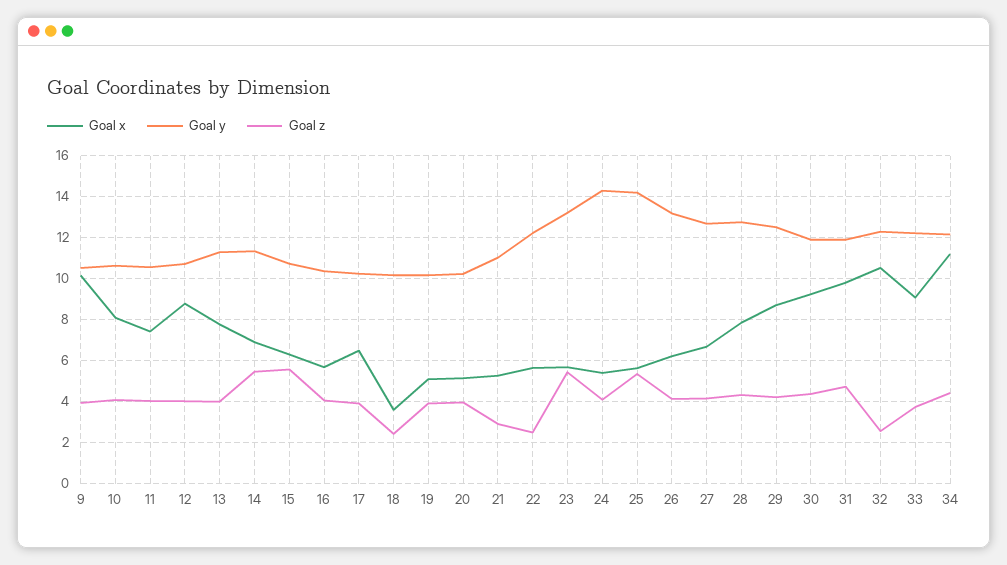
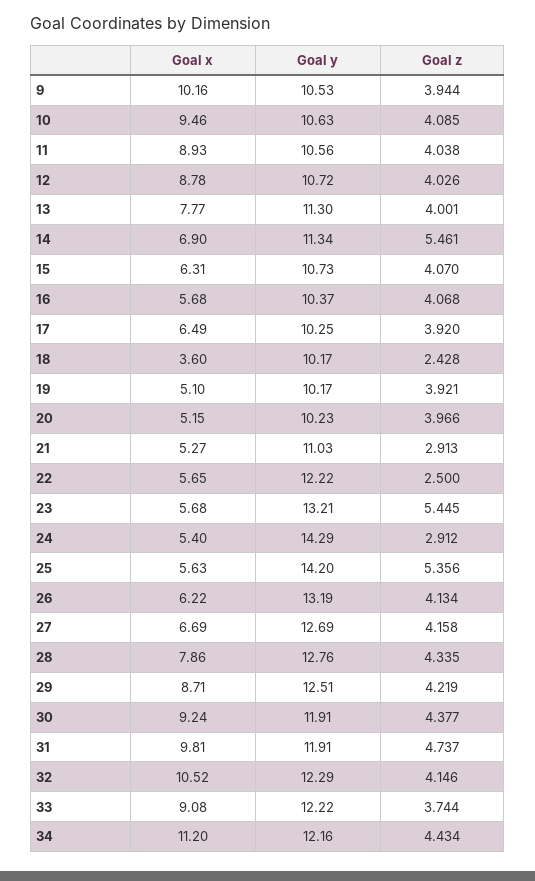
Goal x, 10: 8 -> 9.46
Goal x, 11: 7.5 -> 8.93
Goal z, 15: 5.5 -> 4.07
Goal z, 24: 4 -> 2.912
Goal z, 32: 2.5 -> 4.146

